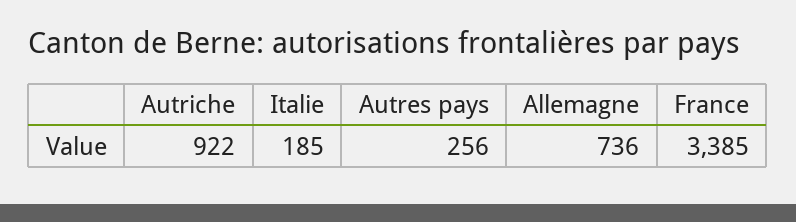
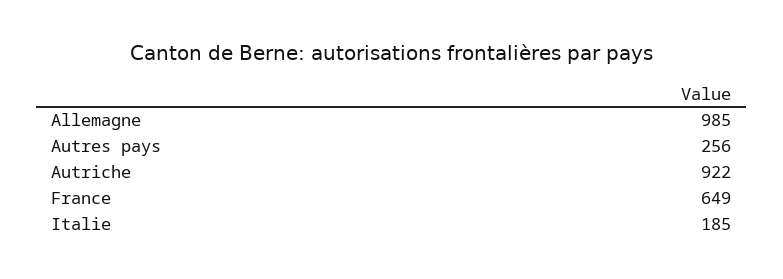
Allemagne: 736 -> 985
France: 3385 -> 649

